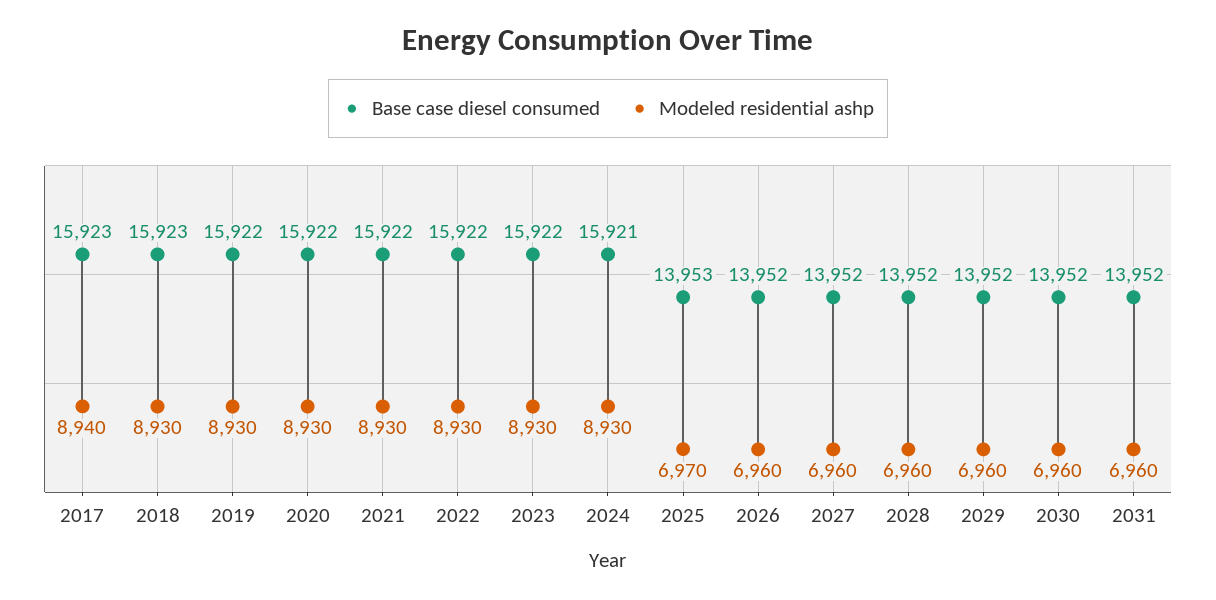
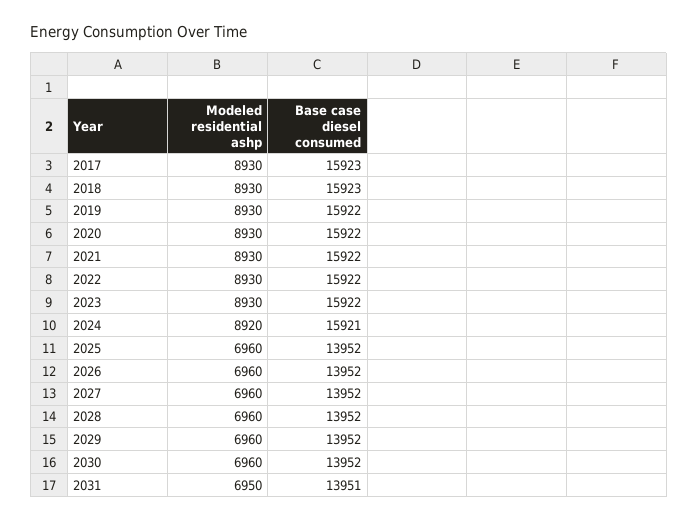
Modeled residential ashp, 2017: 8940 -> 8930
Modeled residential ashp, 2024: 8930 -> 8920
Base case diesel consumed, 2025: 13953 -> 13952
Modeled residential ashp, 2025: 6970 -> 6960
Base case diesel consumed, 2031: 13952 -> 13951
Modeled residential ashp, 2031: 6960 -> 6950

